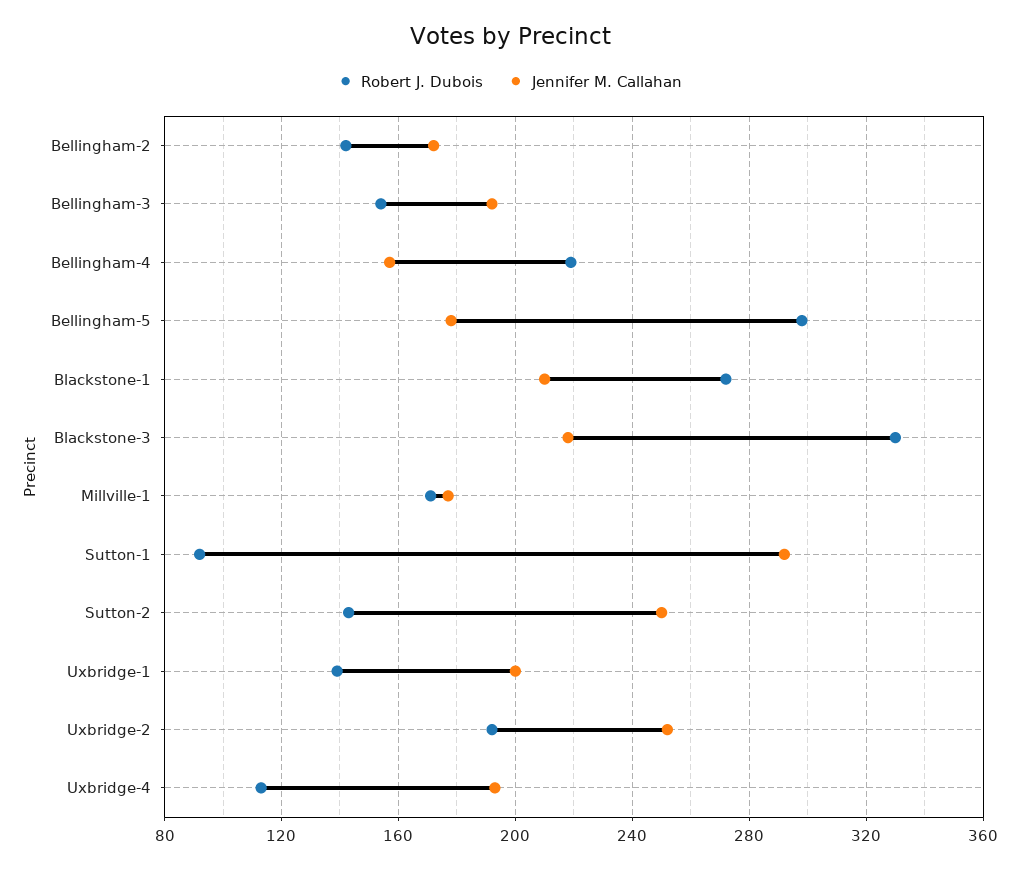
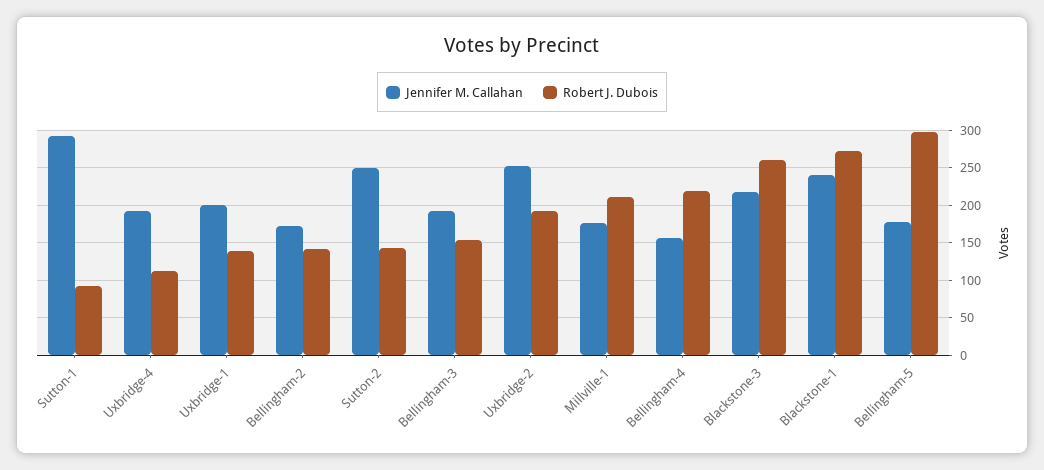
Jennifer M. Callahan, Blackstone-1: 210 -> 240
Robert J. Dubois, Blackstone-3: 330 -> 260
Robert J. Dubois, Millville-1: 170 -> 210

